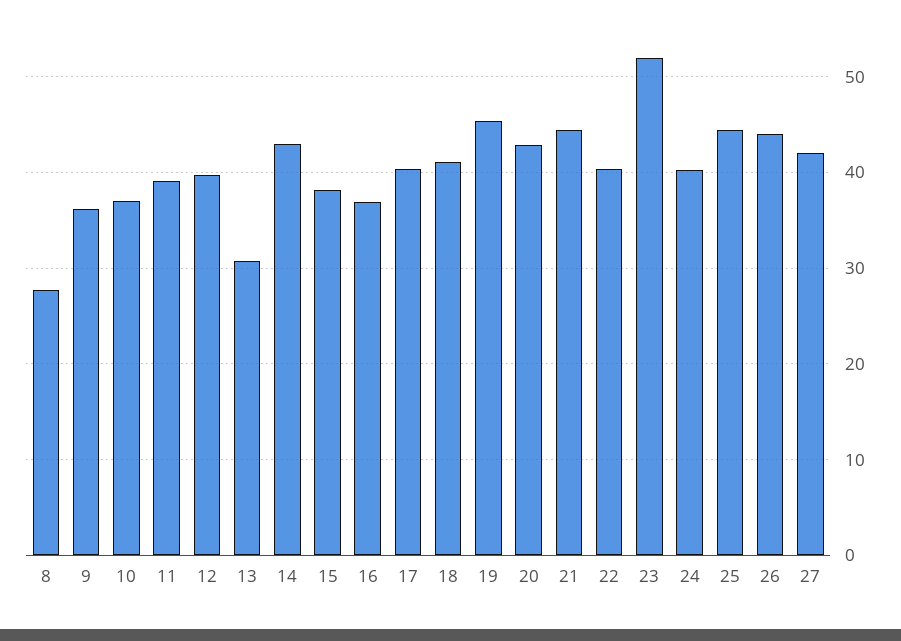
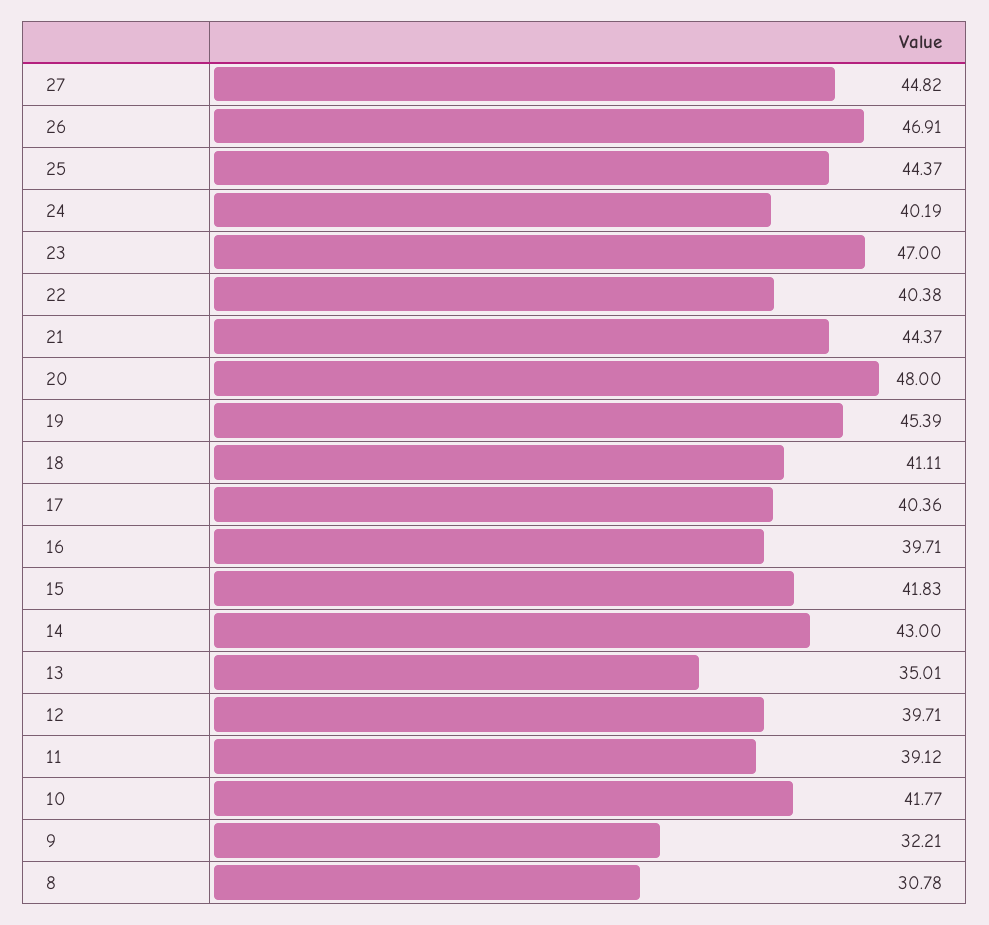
8: 28 -> 30.78
9: 36 -> 32.21
10: 37 -> 41.77
13: 31 -> 35.01
15: 38 -> 41.83
16: 37 -> 39.71
20: 43 -> 48
23: 52 -> 47
26: 44 -> 46.91
27: 42 -> 44.82

